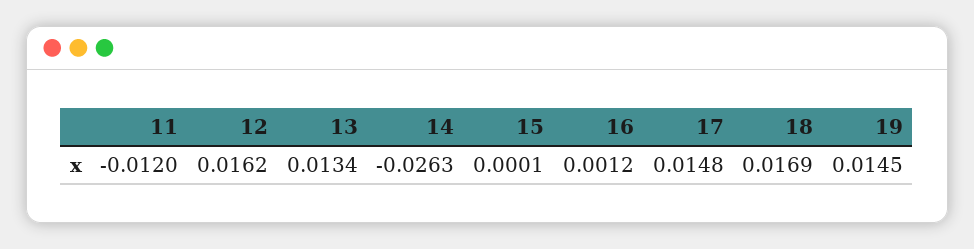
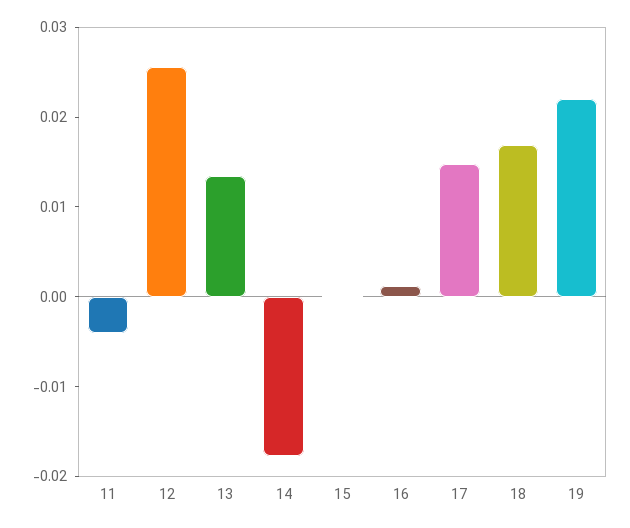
11: -0.012 -> -0.004
12: 0.0162 -> 0.026
14: -0.0263 -> -0.018
19: 0.0145 -> 0.022

